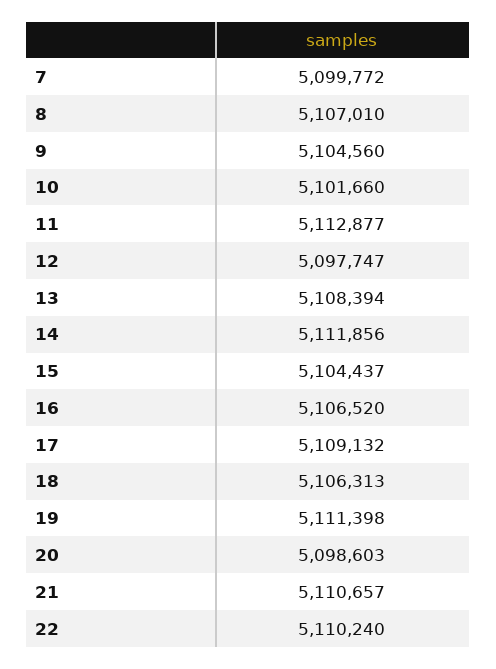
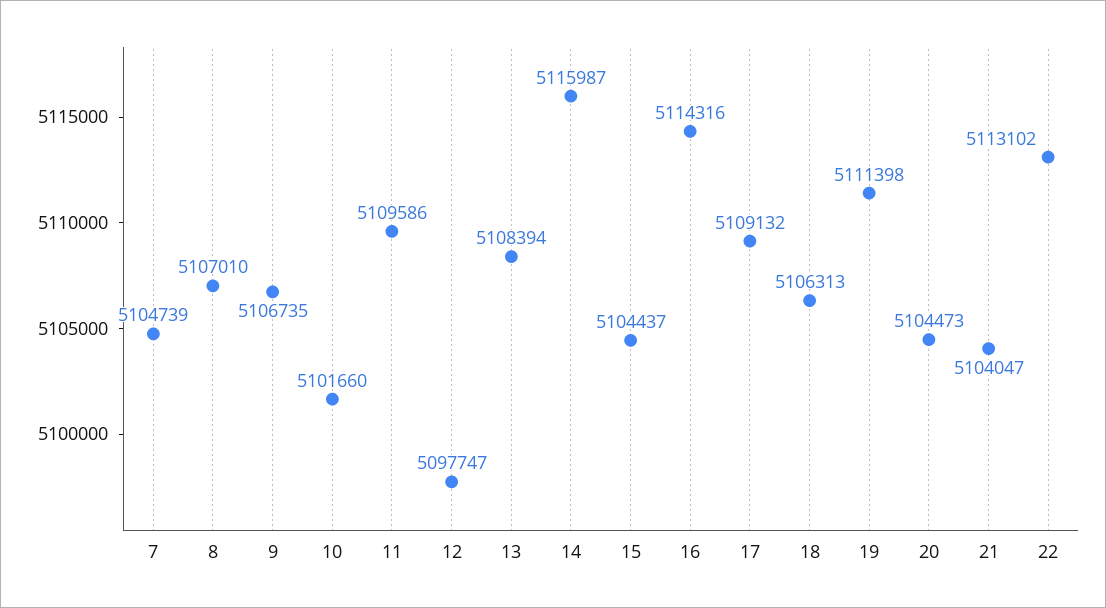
7: 5099772 -> 5104739
9: 5104560 -> 5106735
11: 5112877 -> 5109586
14: 5111856 -> 5115987
16: 5106520 -> 5114316
20: 5098603 -> 5104473
21: 5110657 -> 5104047
22: 5110240 -> 5113102

